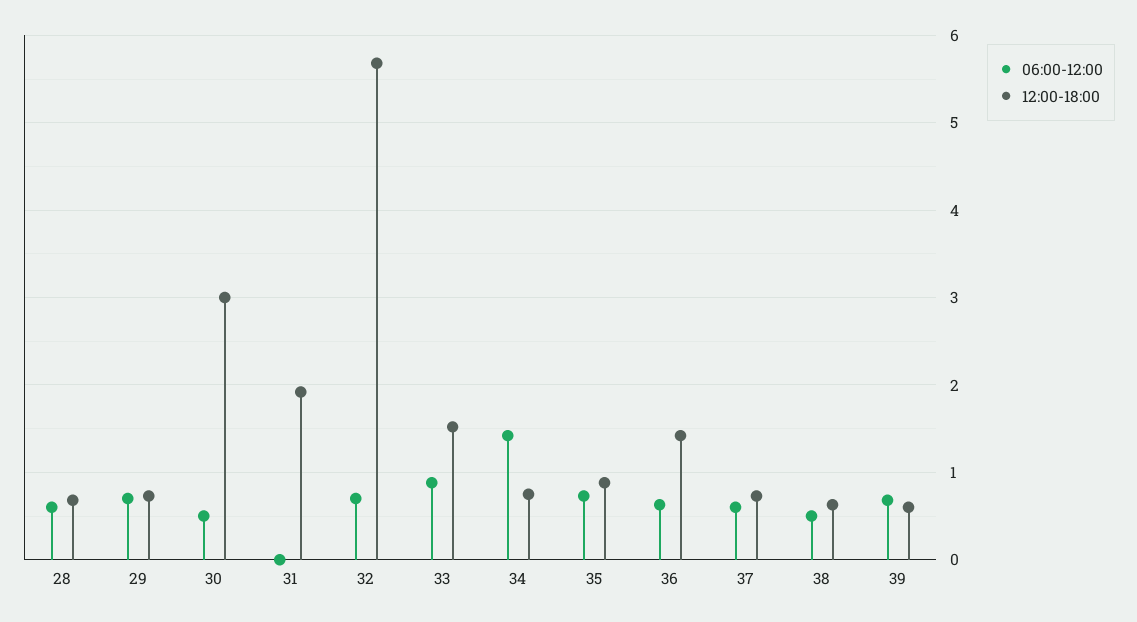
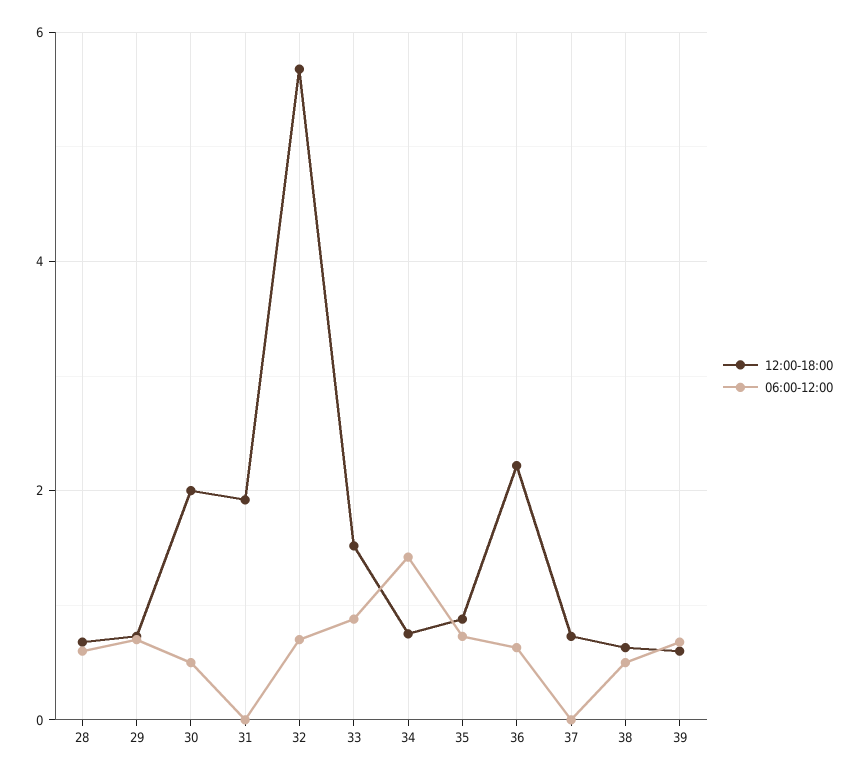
12:00-18:00, 30: 3 -> 2
12:00-18:00, 36: 1.4 -> 2.2
06:00-12:00, 37: 0.6 -> 0

